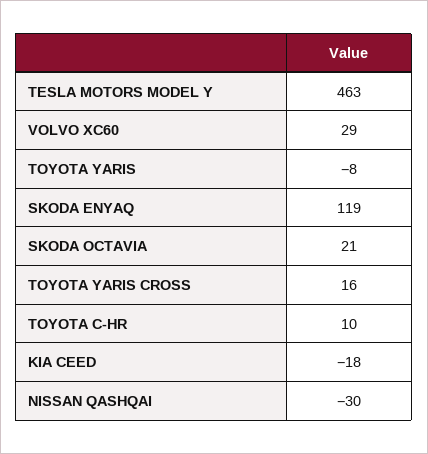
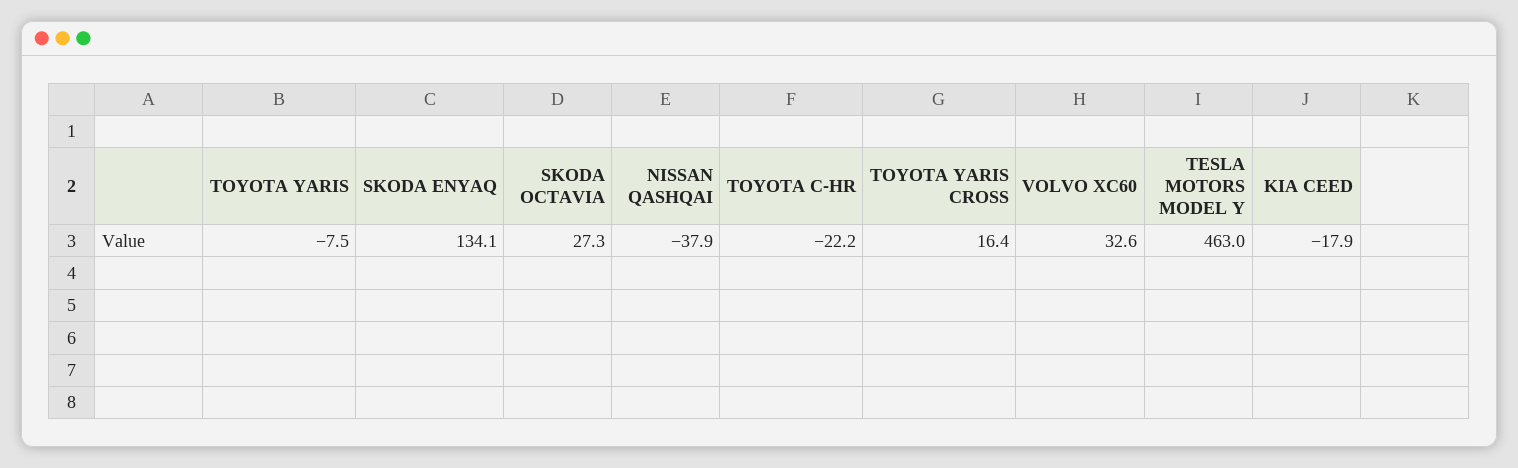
VOLVO XC60: 29 -> 32.6
SKODA ENYAQ: 119 -> 134.1
SKODA OCTAVIA: 21 -> 27.3
TOYOTA C-HR: 10 -> -22.2
NISSAN QASHQAI: -30 -> -37.9

